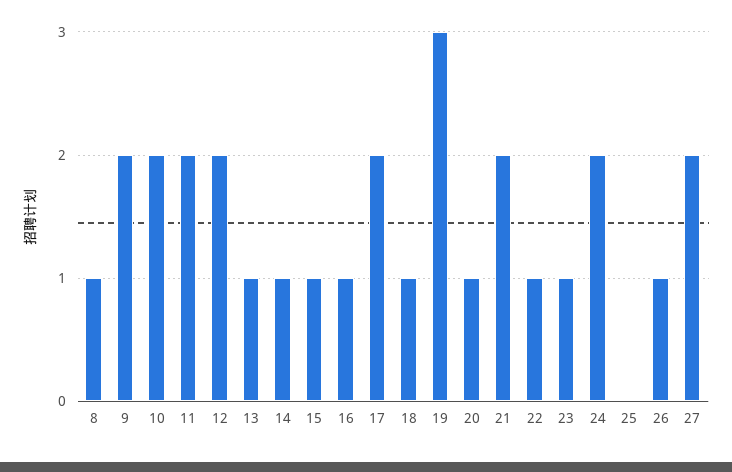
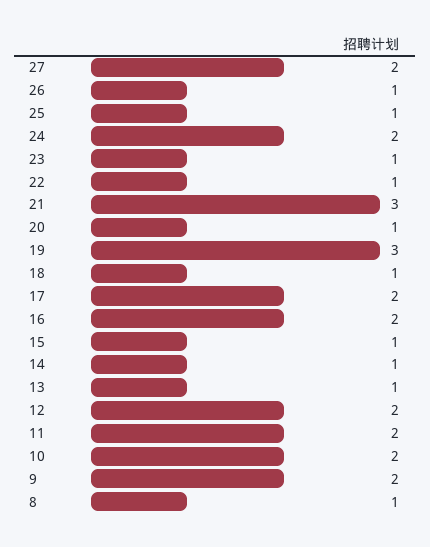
16: 1 -> 2
21: 2 -> 3
25: 0 -> 1

